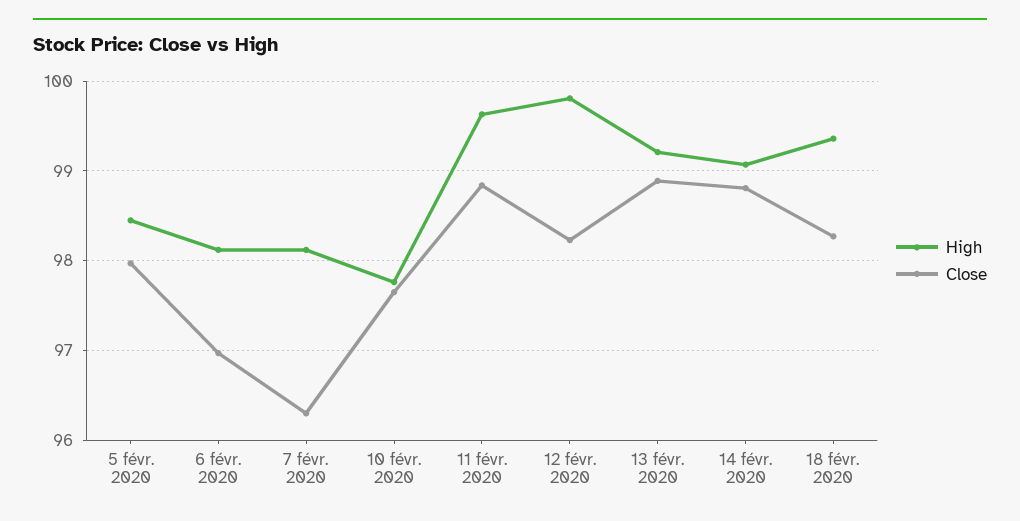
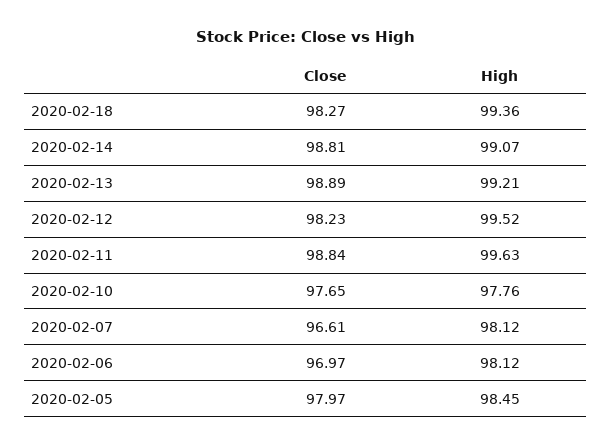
Close, 7 févr. 2020: 96.3 -> 96.61
High, 12 févr. 2020: 99.8 -> 99.52

